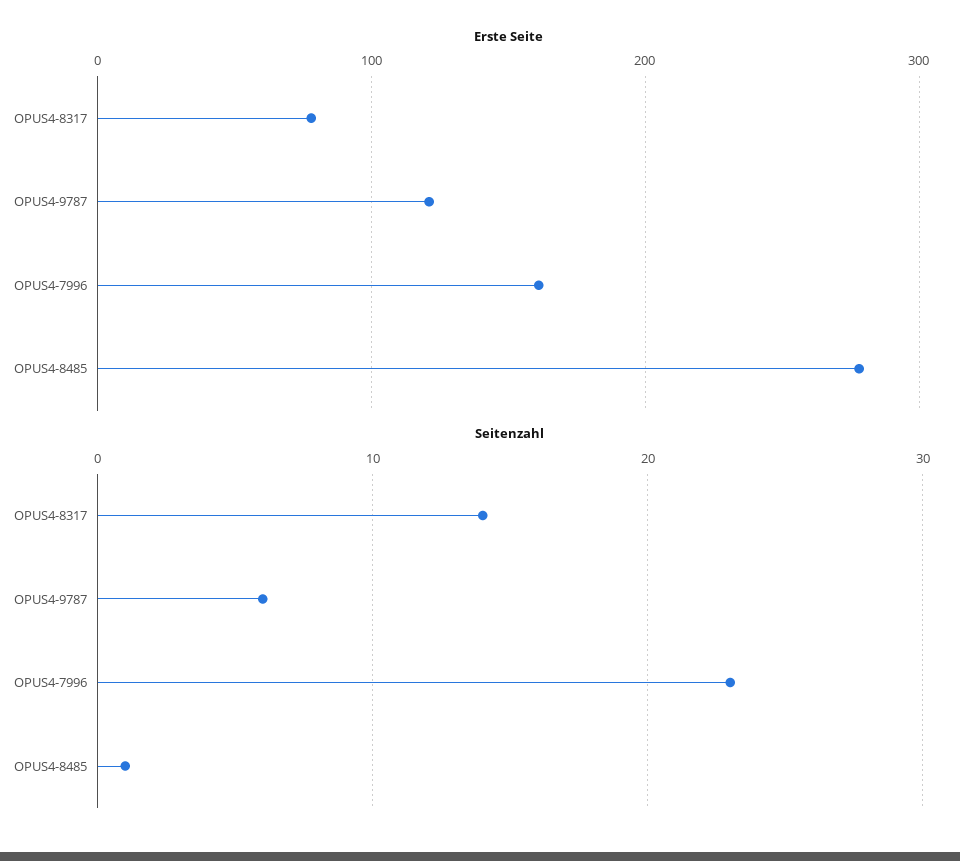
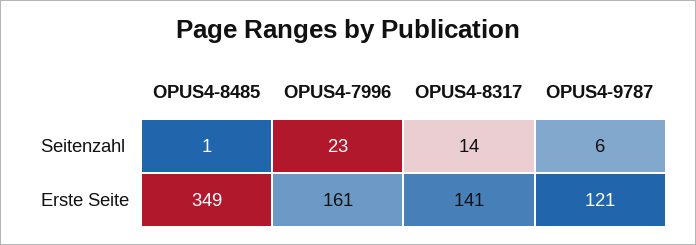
Erste Seite, OPUS4-8317: 80 -> 141
Erste Seite, OPUS4-8485: 280 -> 349

